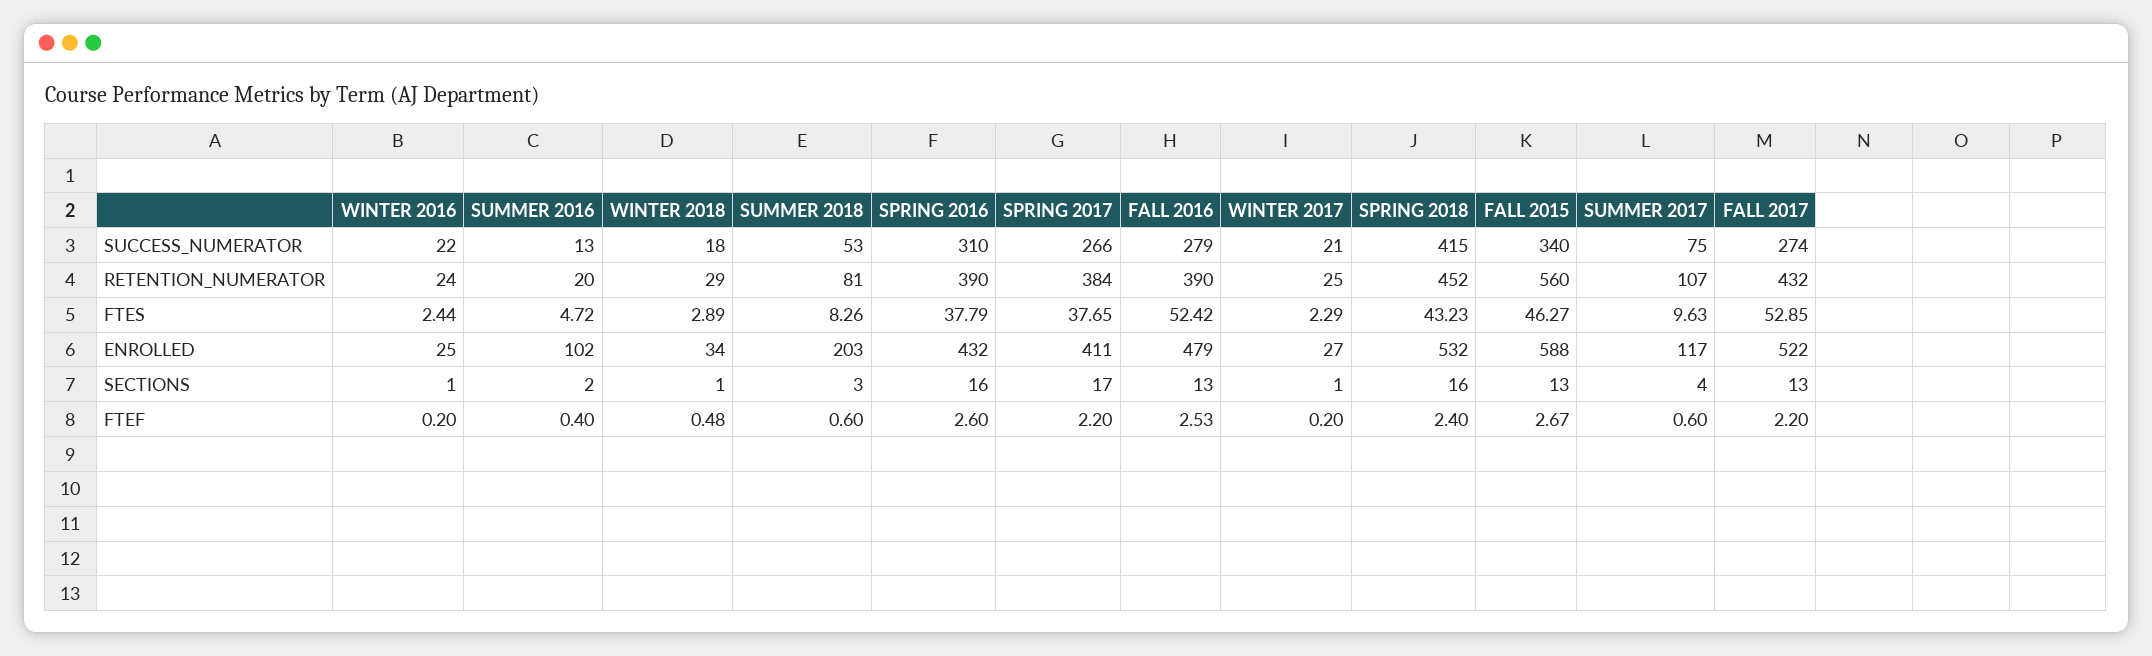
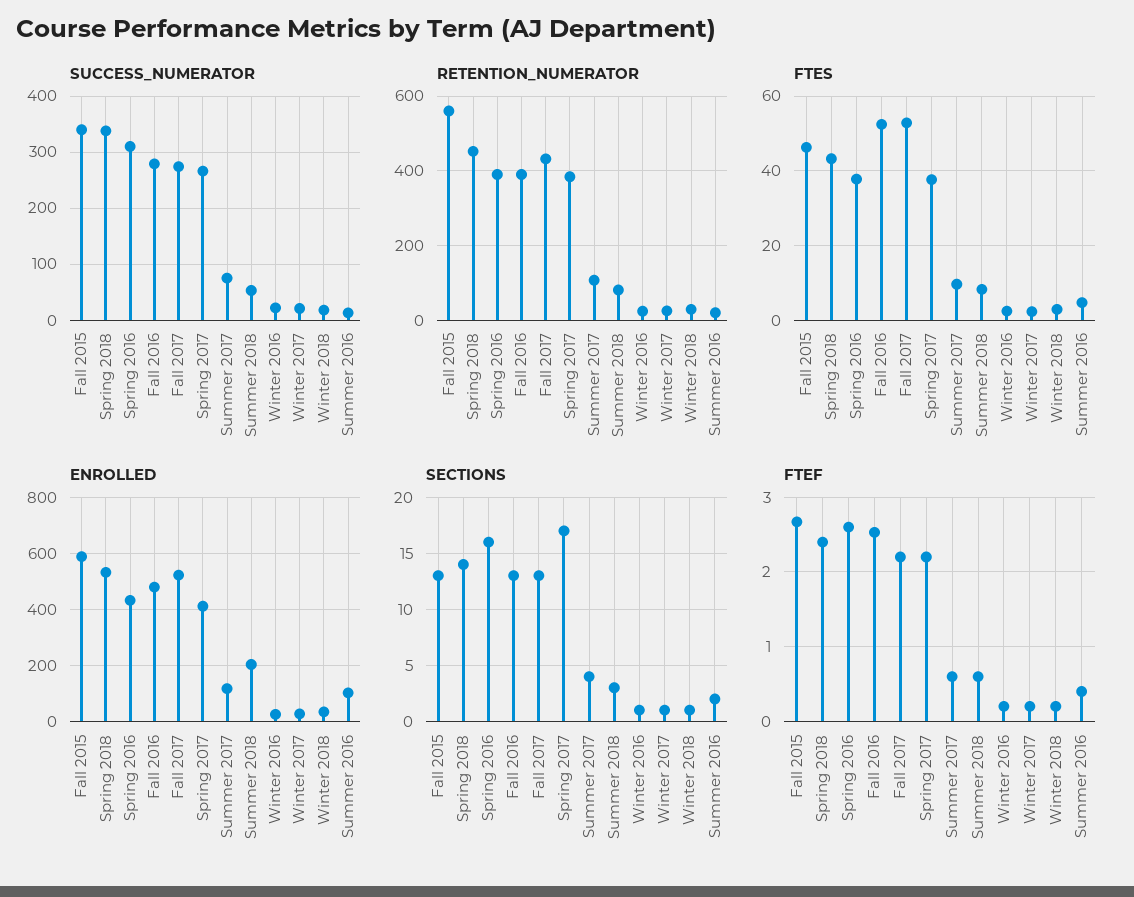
SUCCESS_NUMERATOR, SPRING 2018: 415 -> 340
SECTIONS, SPRING 2018: 16 -> 14
FTEF, WINTER 2018: 0.48 -> 0.2

